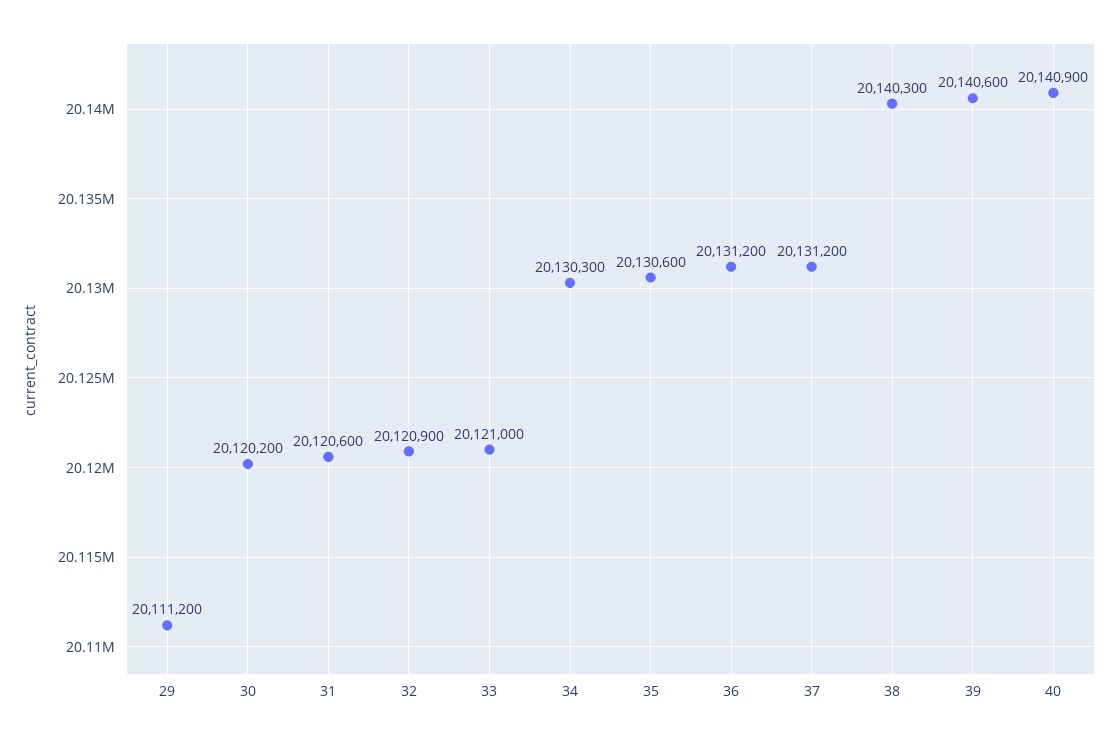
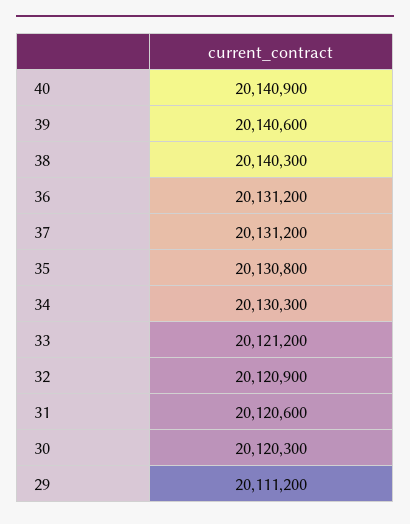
30: 20120200 -> 20120300
33: 20121000 -> 20121200
35: 20130600 -> 20130800

